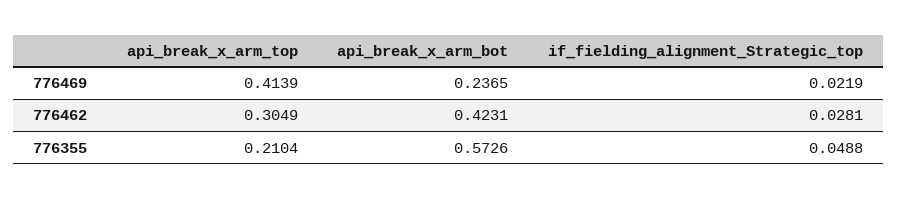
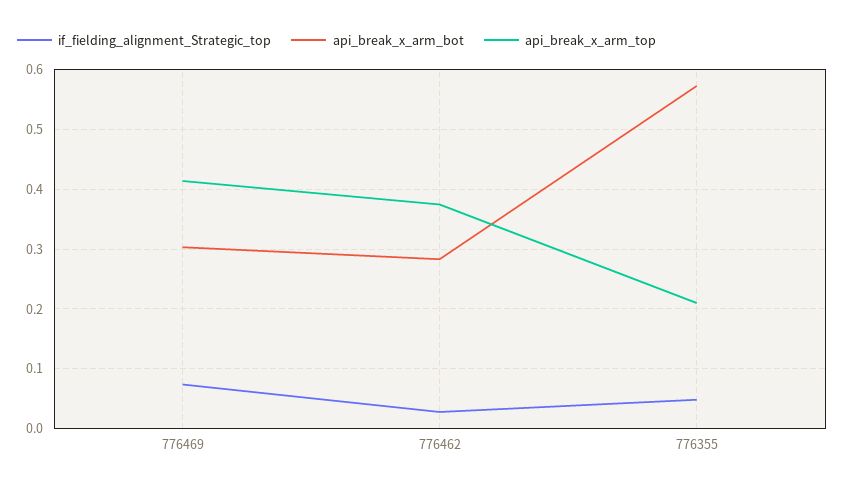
api_break_x_arm_bot, 776469: 0.2365 -> 0.3
if_fielding_alignment_Strategic_top, 776469: 0.0219 -> 0.08
api_break_x_arm_top, 776462: 0.3049 -> 0.38
api_break_x_arm_bot, 776462: 0.4231 -> 0.28

